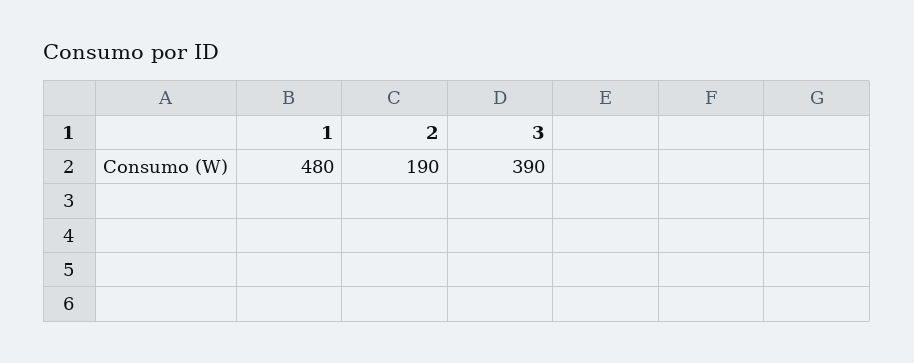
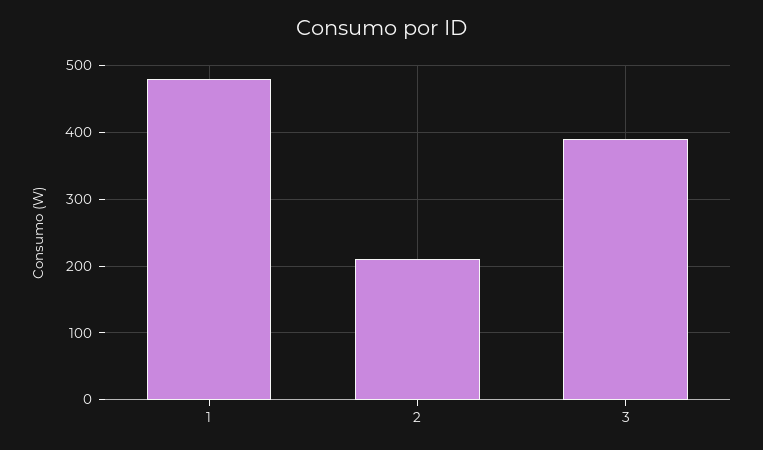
2: 190 -> 210

